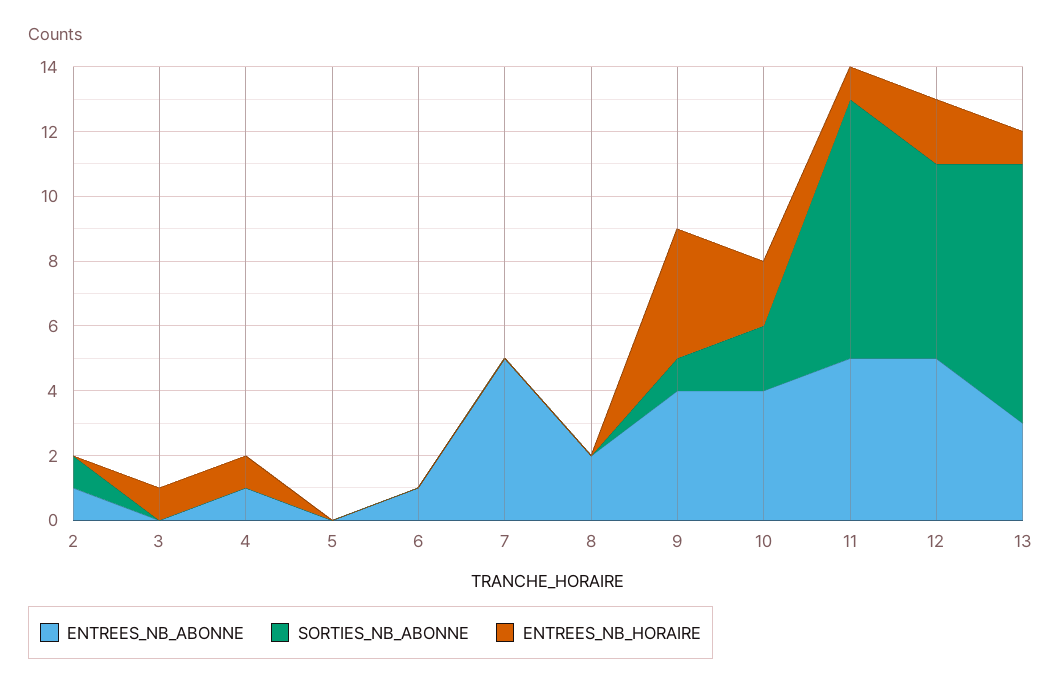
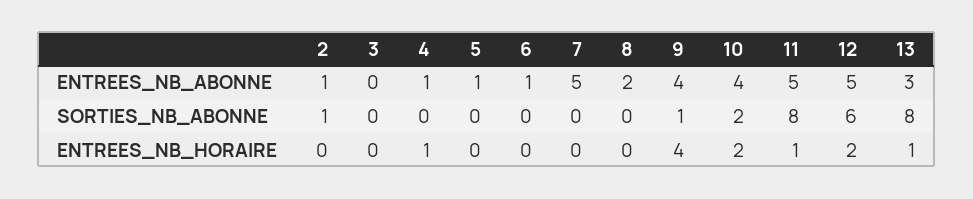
ENTREES_NB_HORAIRE, 3: 1 -> 0
ENTREES_NB_ABONNE, 5: 0 -> 1

